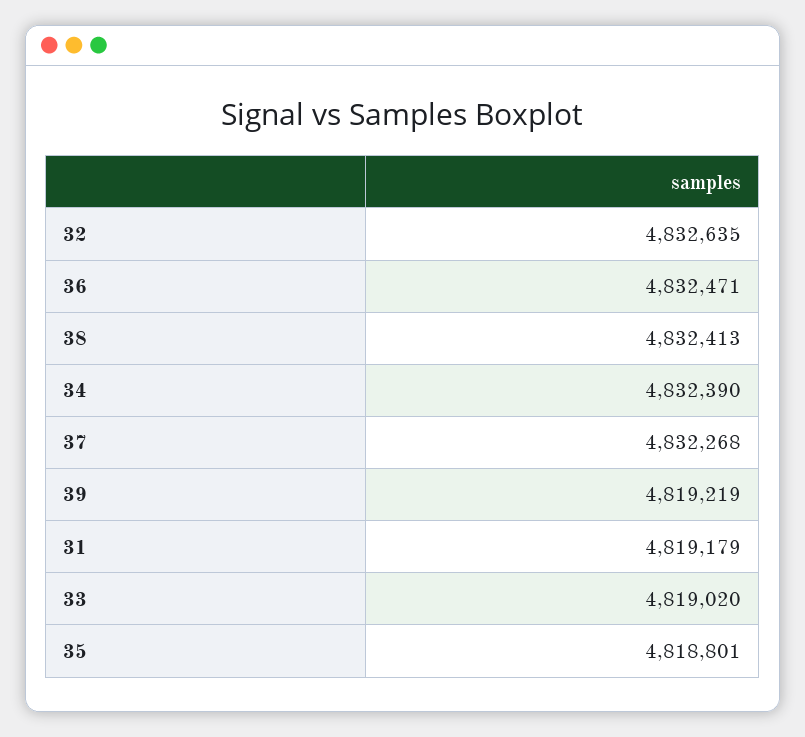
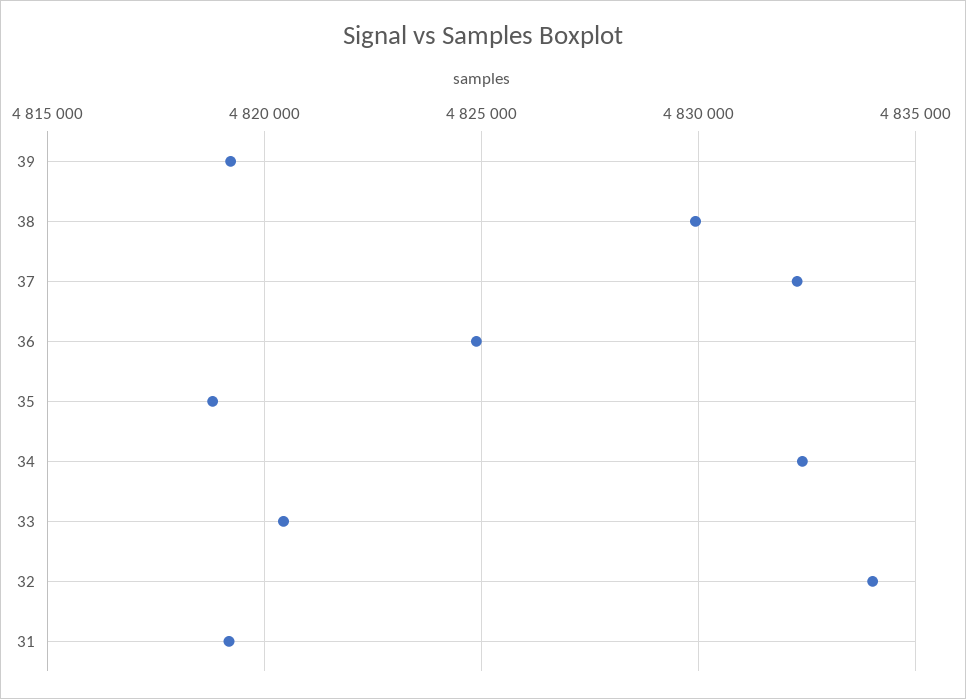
32: 4832635 -> 4834000
36: 4832471 -> 4825000
38: 4832413 -> 4830000
33: 4819020 -> 4820500

